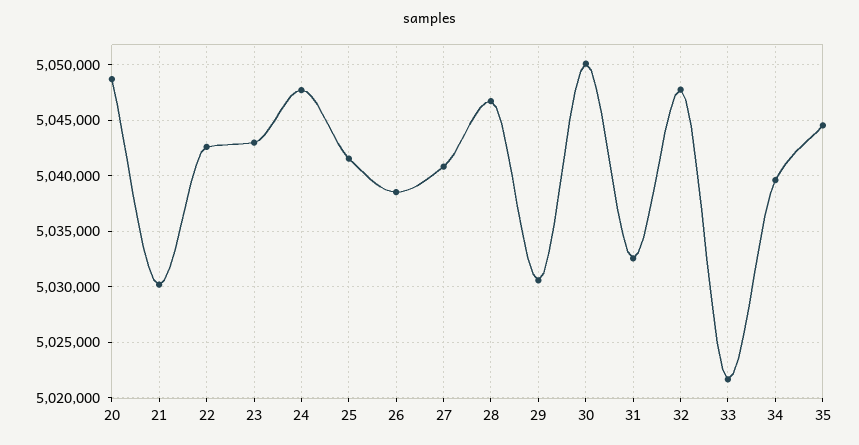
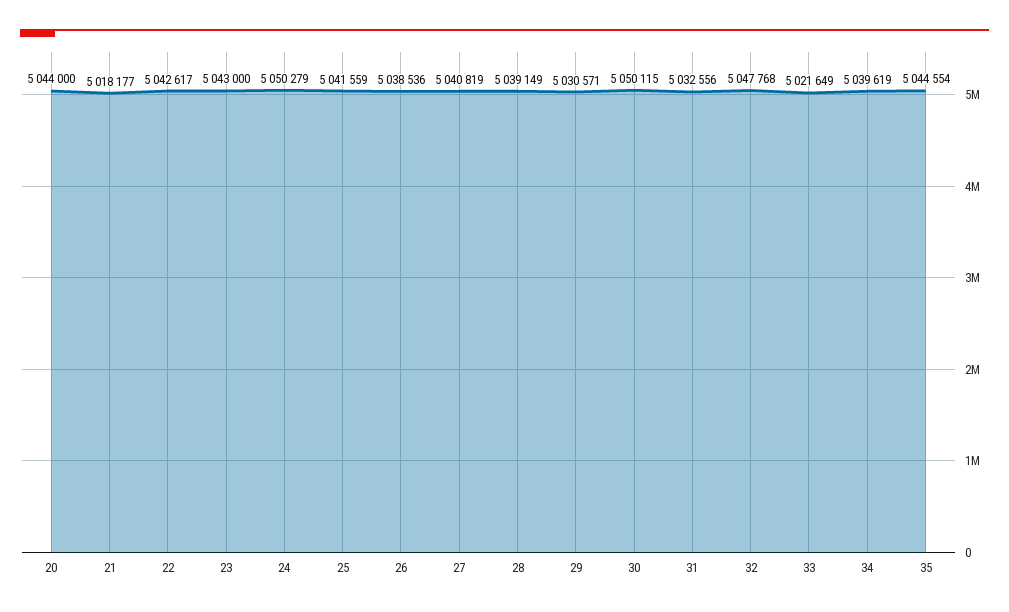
20: 5049000 -> 5044000
21: 5030000 -> 5018177
24: 5048000 -> 5050279
28: 5047000 -> 5039149

